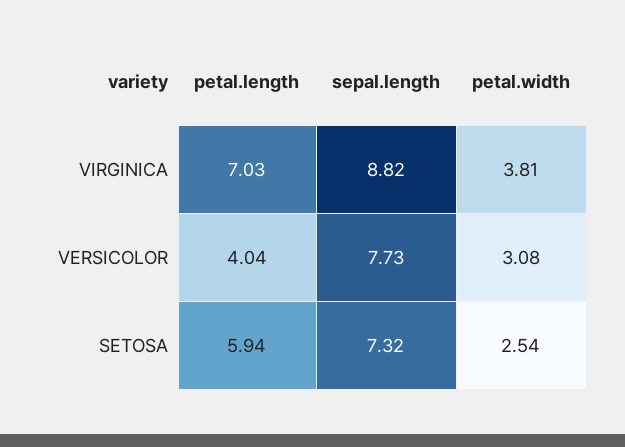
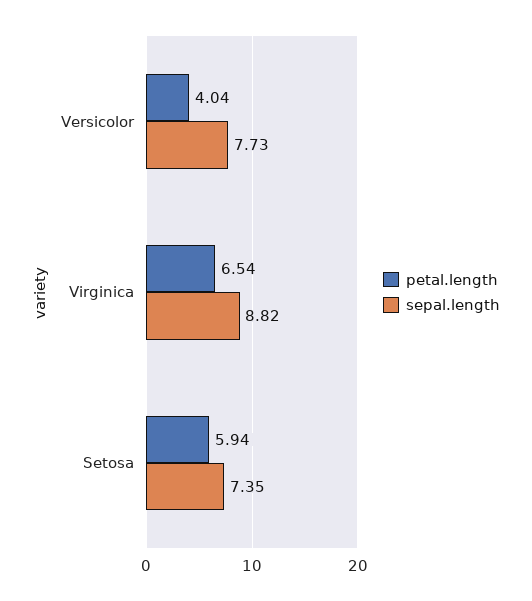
petal.length, VIRGINICA: 7.03 -> 6.54
petal.width, VIRGINICA: 3.81 -> none
petal.width, VERSICOLOR: 3.08 -> none
sepal.length, SETOSA: 7.32 -> 7.35
petal.width, SETOSA: 2.54 -> none

